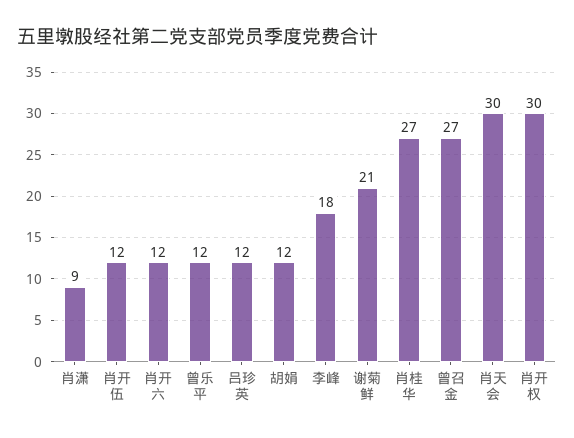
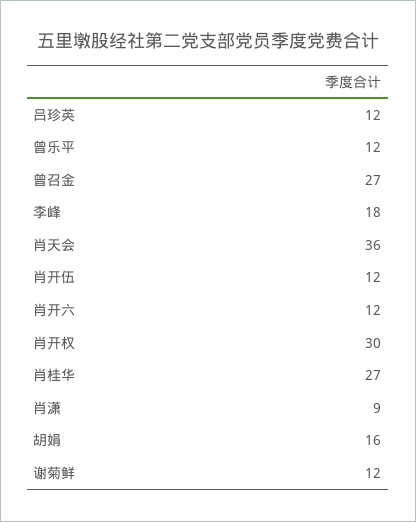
胡娟: 12 -> 16
谢菊鲜: 21 -> 12
肖天会: 30 -> 36

